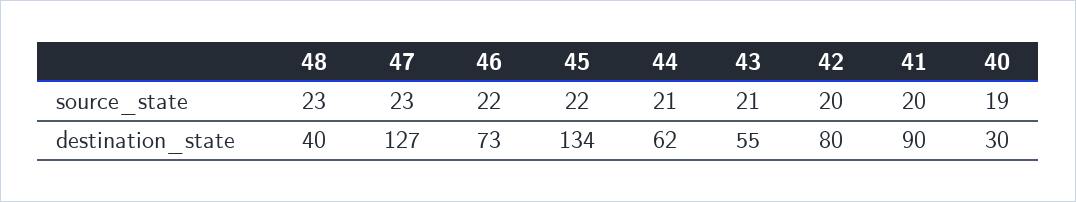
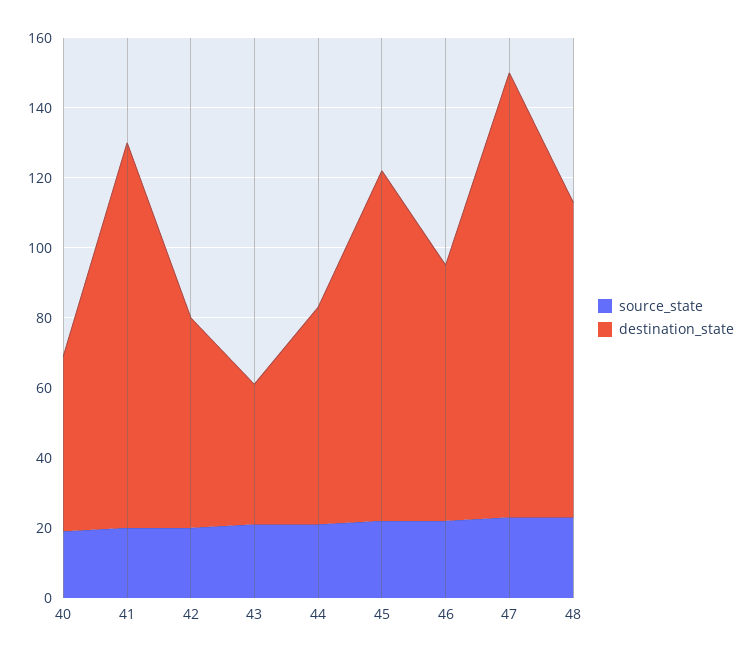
destination_state, 48: 40 -> 90
destination_state, 45: 134 -> 100
destination_state, 43: 55 -> 40
destination_state, 42: 80 -> 60
destination_state, 41: 90 -> 110
destination_state, 40: 30 -> 50

